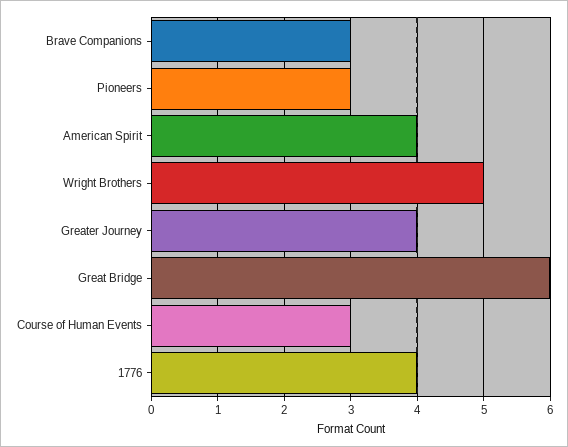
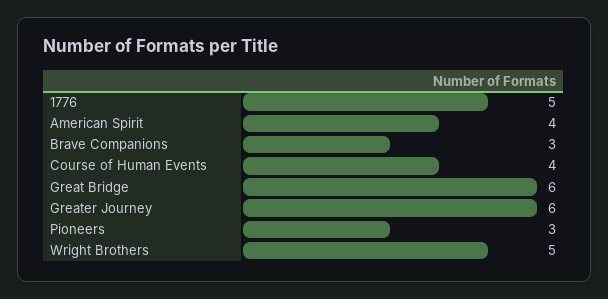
Greater Journey: 4 -> 6
Course of Human Events: 3 -> 4
1776: 4 -> 5

